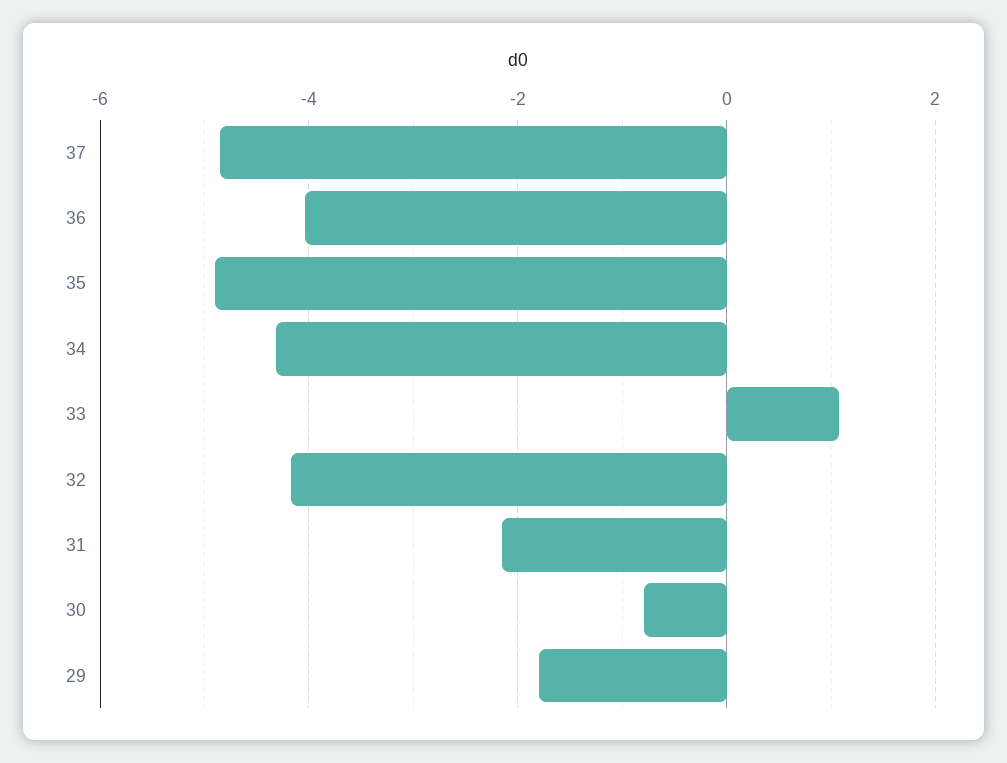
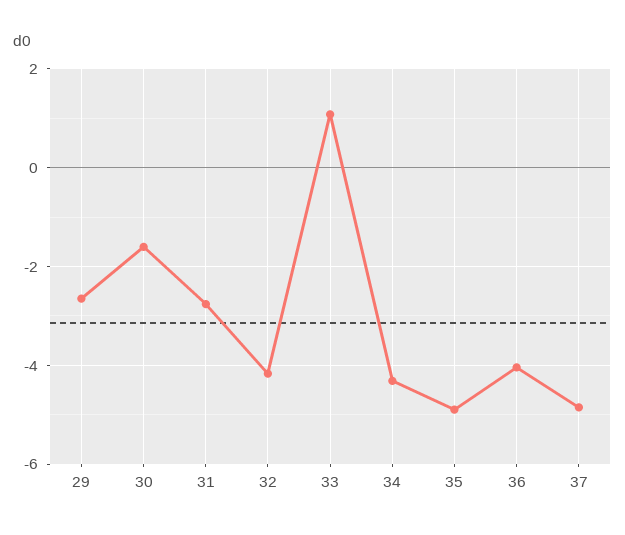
31: -2.2 -> -2.8
30: -0.8 -> -1.6
29: -1.8 -> -2.6

